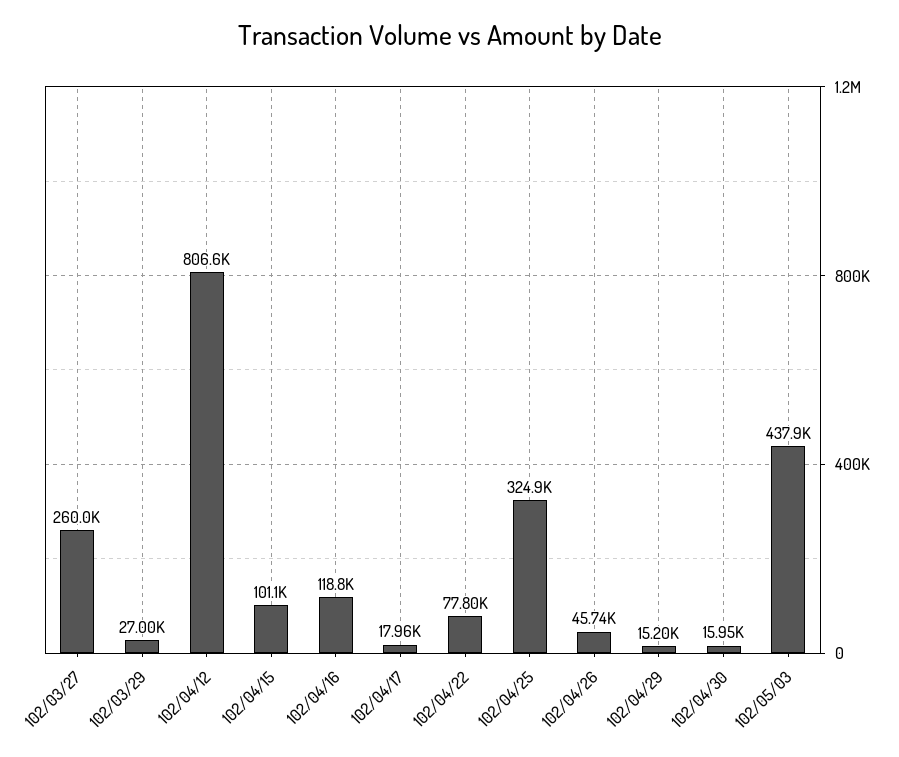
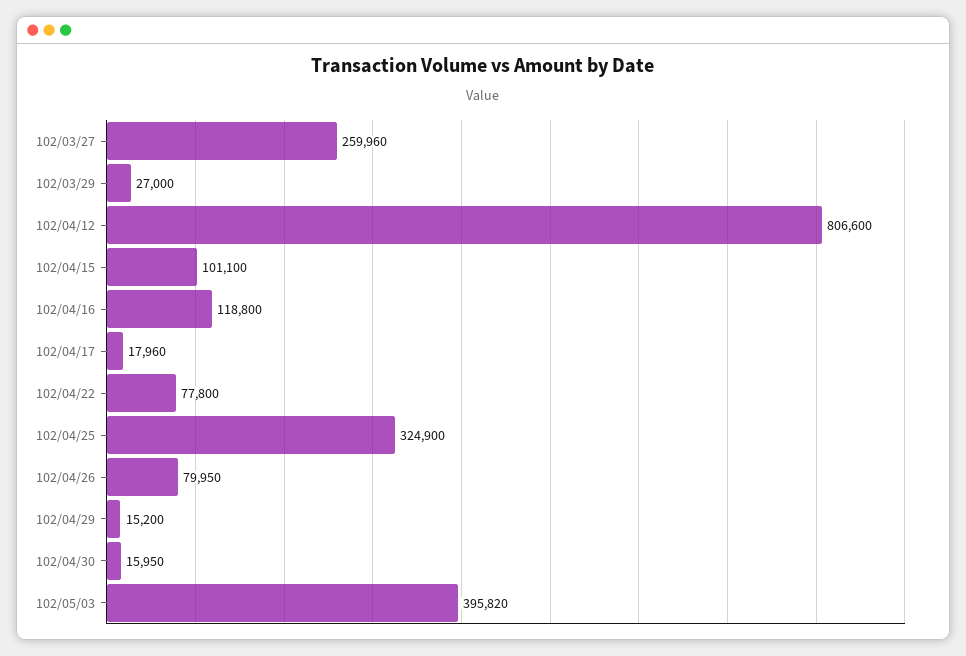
102/04/26: 45740 -> 79950
102/05/03: 437900 -> 395820

